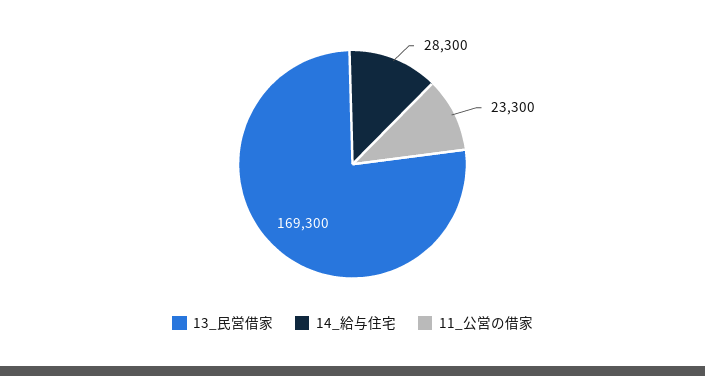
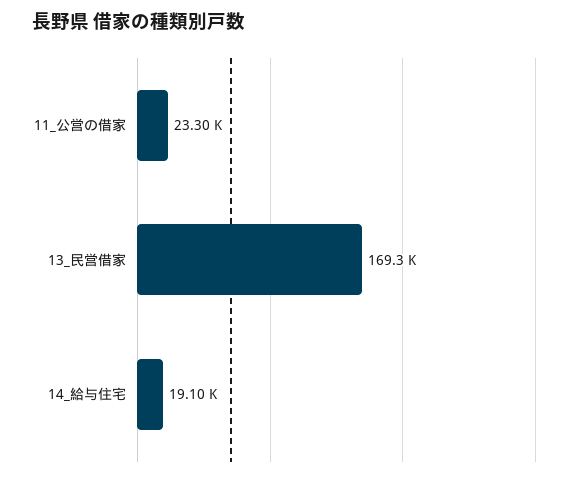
14_給与住宅: 28300 -> 19100

